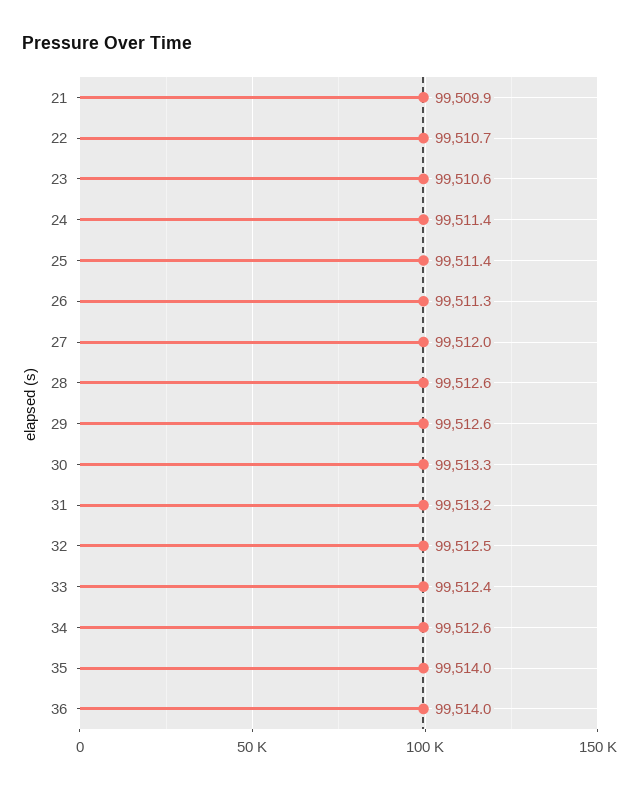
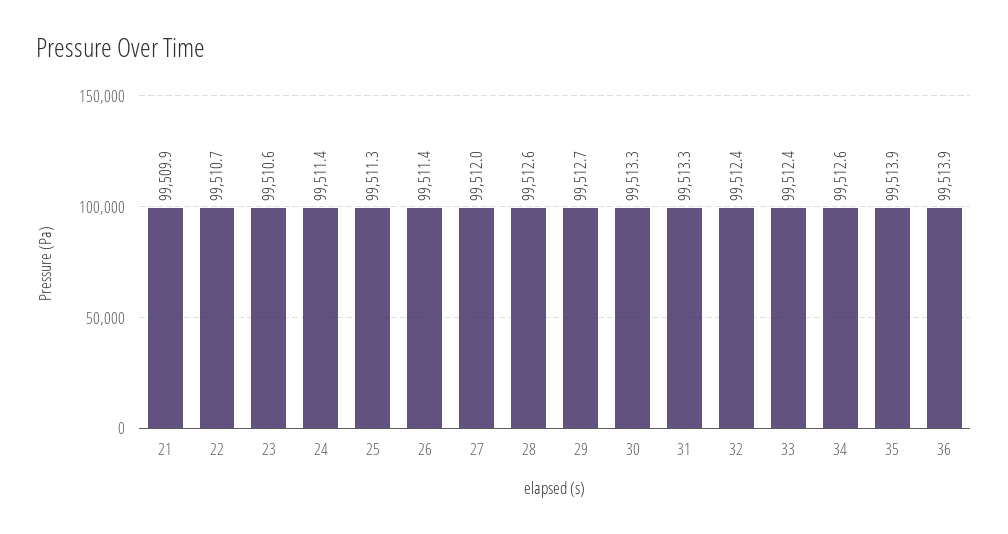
25: 99511.4 -> 99511.3
26: 99511.3 -> 99511.4
29: 99512.6 -> 99512.7
31: 99513.2 -> 99513.3
32: 99512.5 -> 99512.4
35: 99514 -> 99513.9
36: 99514 -> 99513.9

